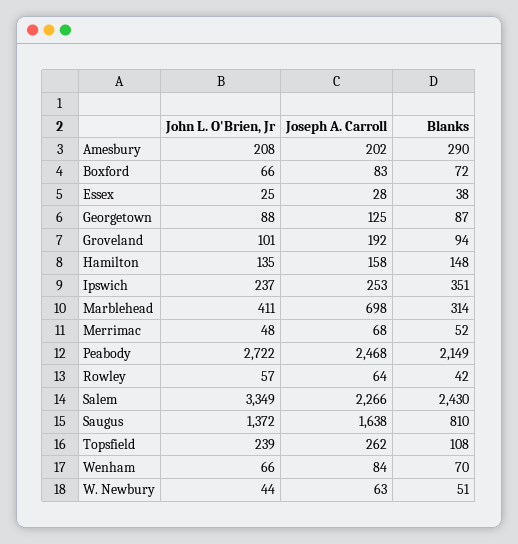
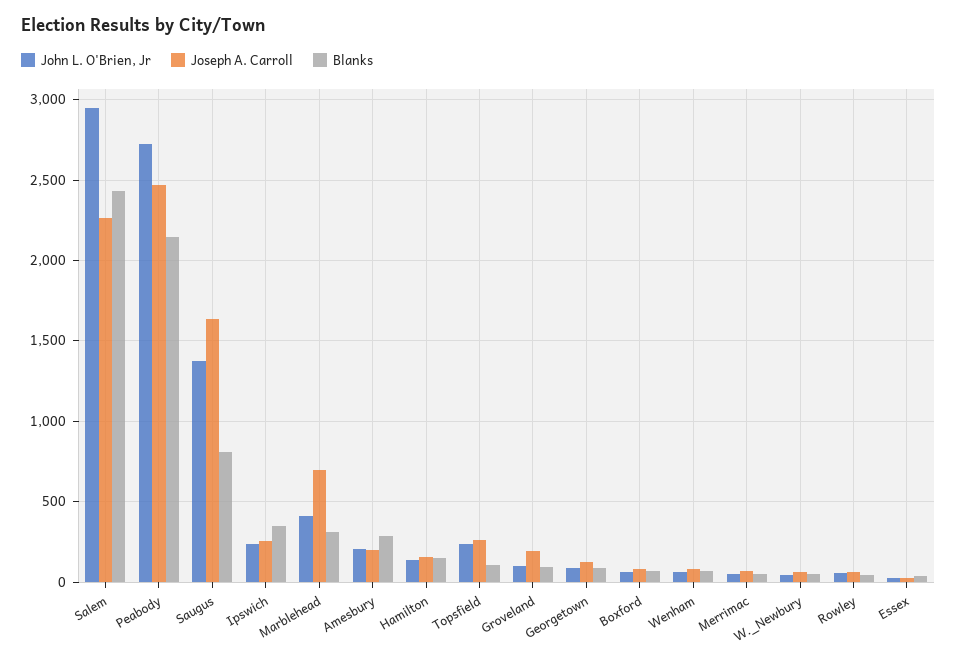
John L. O'Brien, Jr, Salem: 3349 -> 2950

